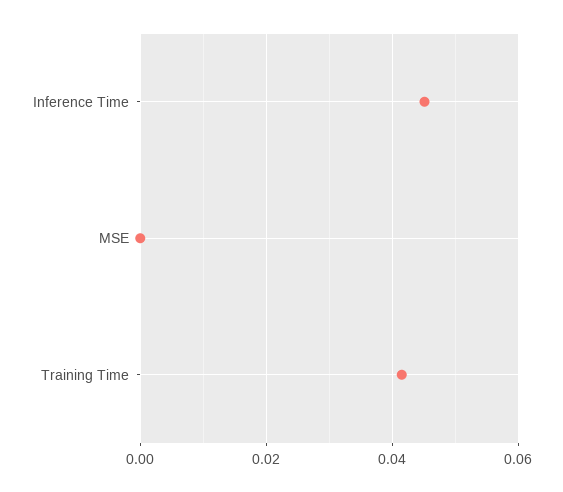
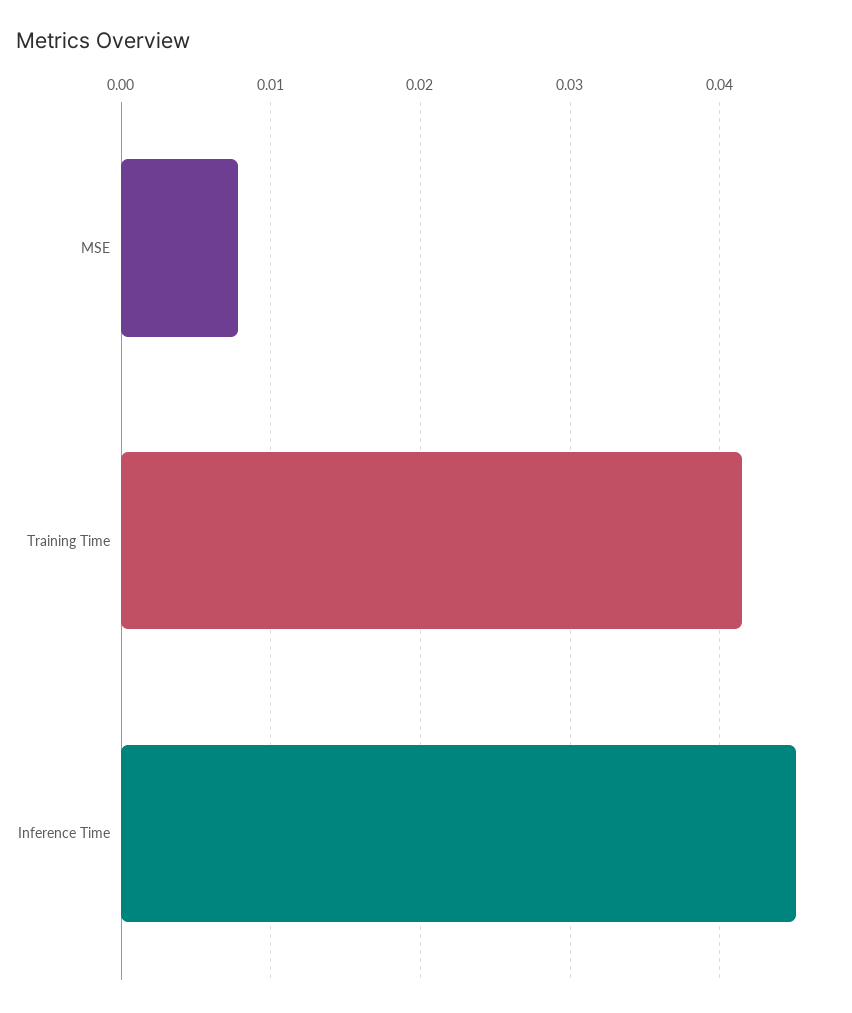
MSE: 0 -> 0.008

